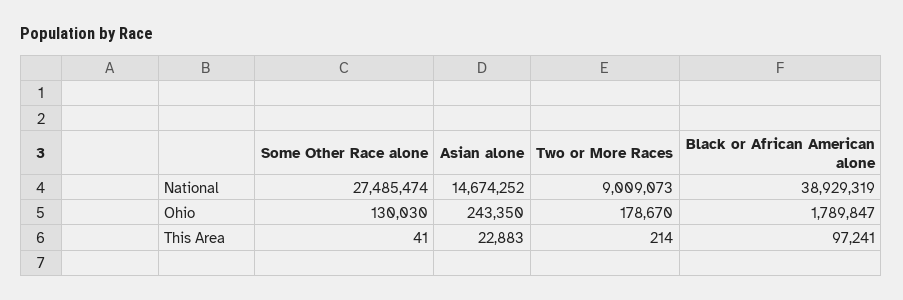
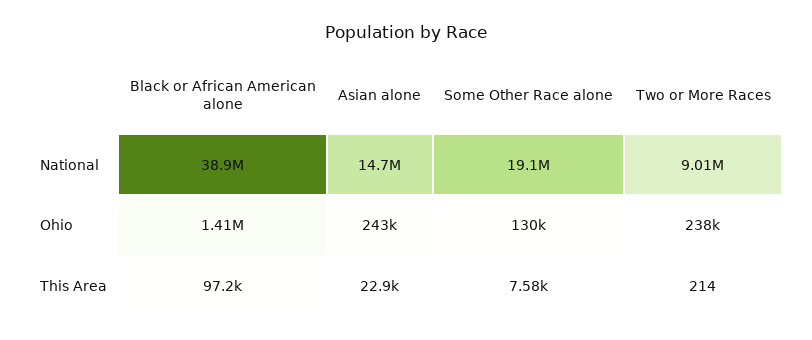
Some Other Race alone, National: 27485474 -> 19100000
Two or More Races, Ohio: 178670 -> 238000
Black or African American alone, Ohio: 1789847 -> 1410000
Some Other Race alone, This Area: 41 -> 7580

